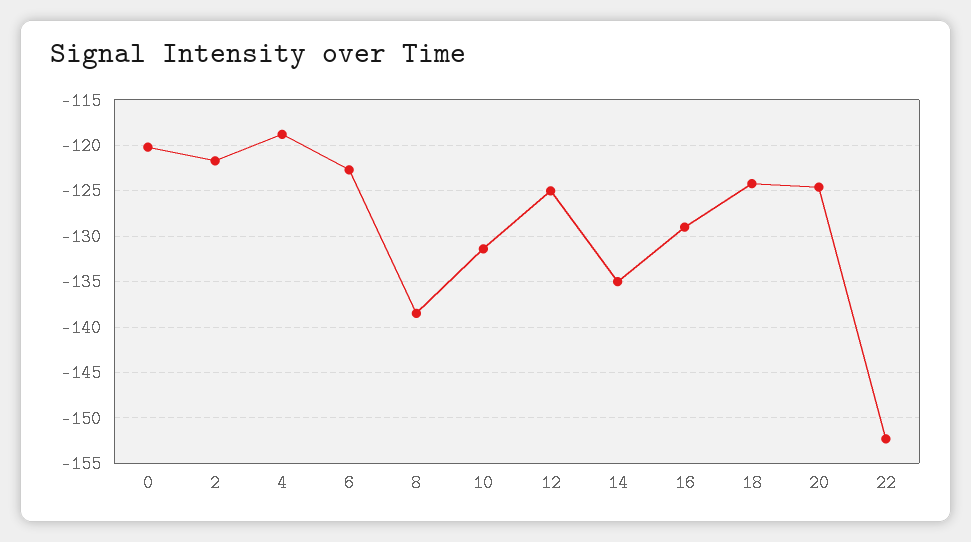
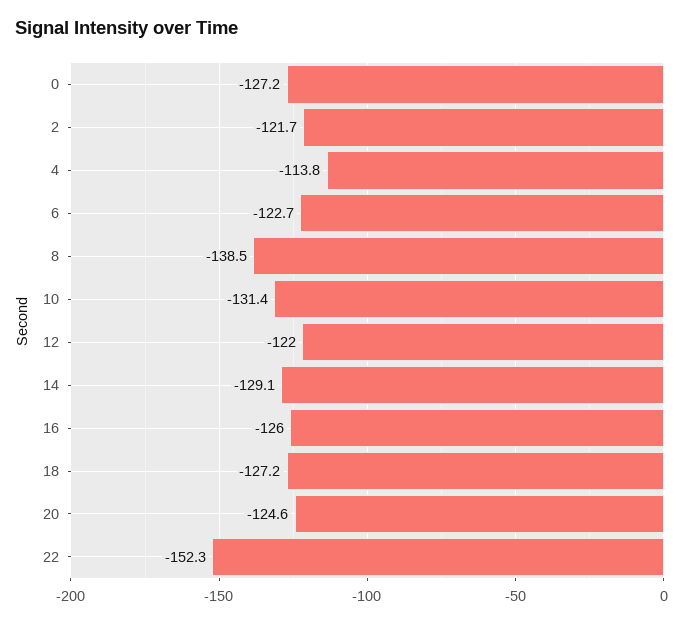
0: -120 -> -127.2
4: -119 -> -113.8
12: -125 -> -122
14: -135 -> -129.1
16: -129 -> -126
18: -124 -> -127.2

